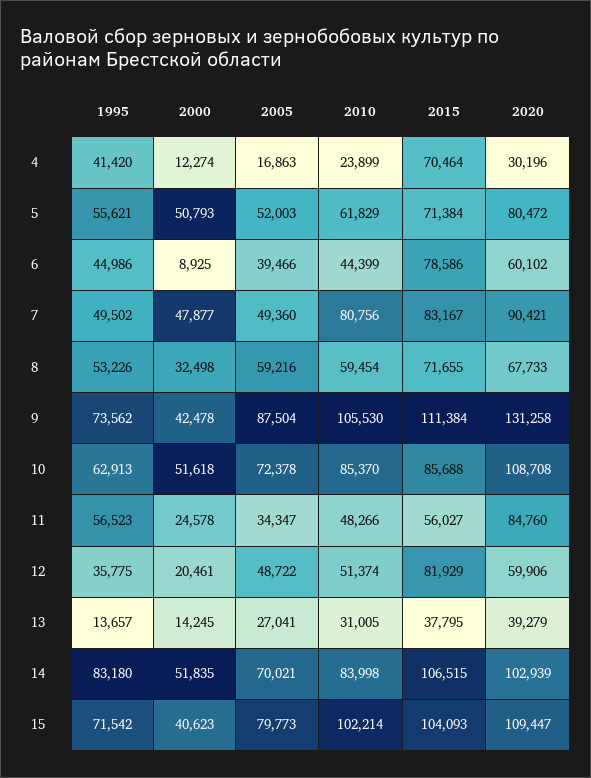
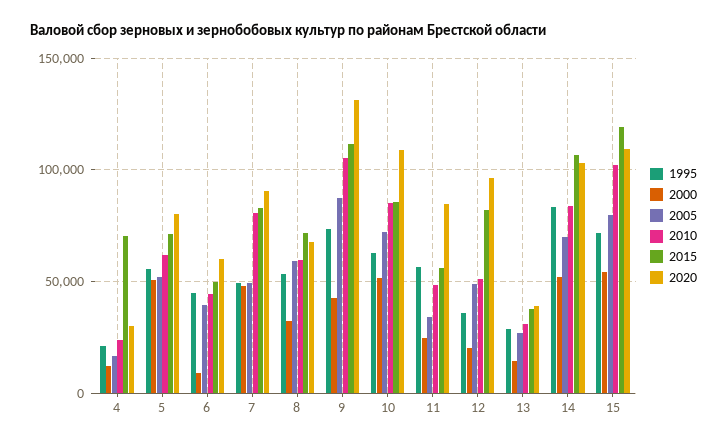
1995, 4: 41420 -> 20000
2015, 6: 78586 -> 50000
2020, 12: 59906 -> 95000
1995, 13: 13657 -> 30000
2000, 15: 40623 -> 55000
2015, 15: 104093 -> 120000

